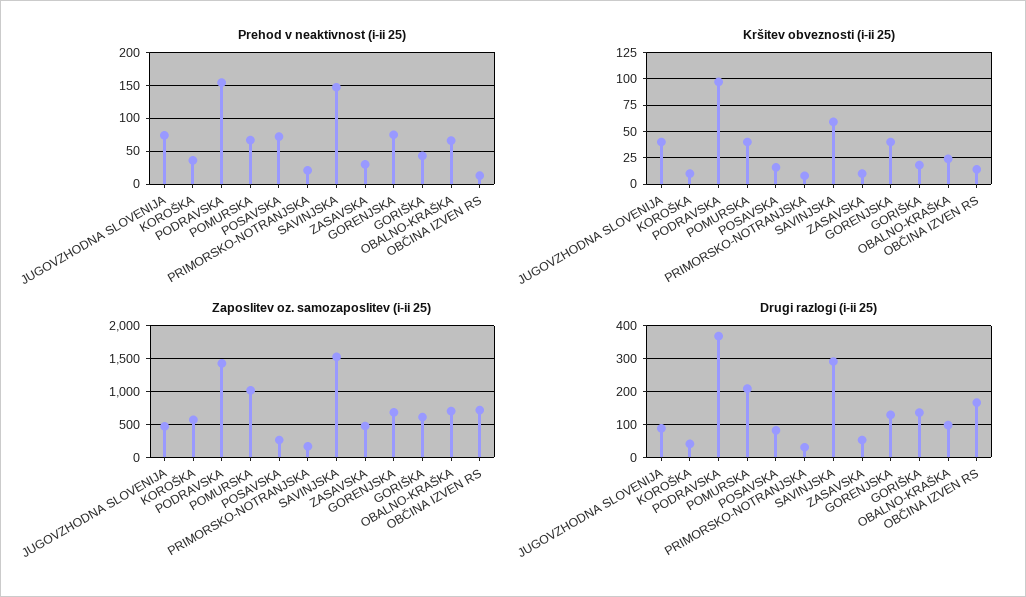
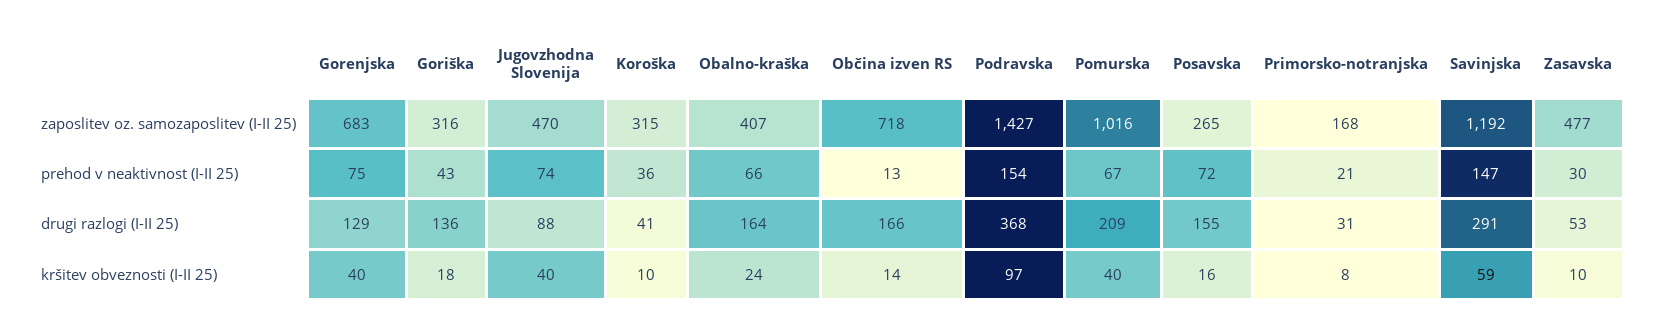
Zaposlitev oz. samozaposlitev (i-ii 25), KOROŠKA: 600 -> 315
Zaposlitev oz. samozaposlitev (i-ii 25), SAVINJSKA: 1500 -> 1192
Zaposlitev oz. samozaposlitev (i-ii 25), GORIŠKA: 600 -> 316
Zaposlitev oz. samozaposlitev (i-ii 25), OBALNO-KRAŠKA: 700 -> 407
Drugi razlogi (i-ii 25), POSAVSKA: 80 -> 155
Drugi razlogi (i-ii 25), OBALNO-KRAŠKA: 100 -> 164

